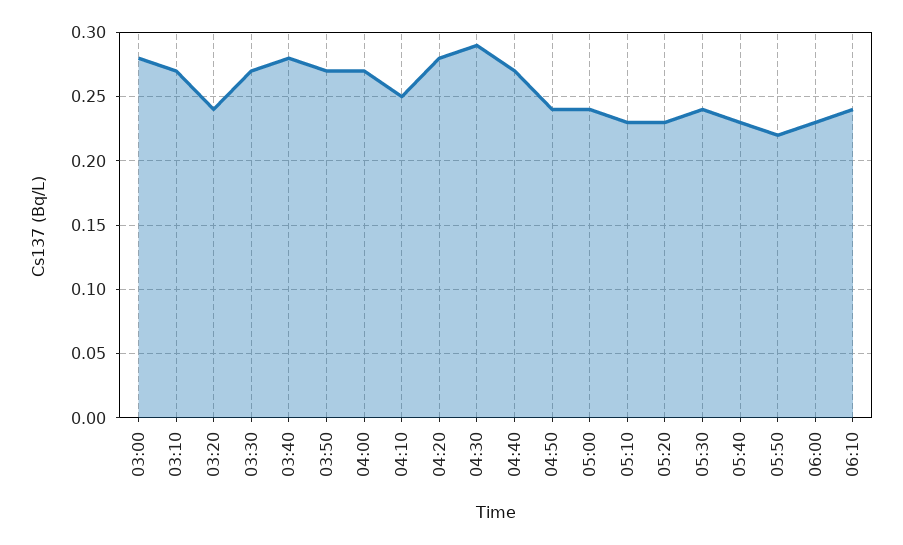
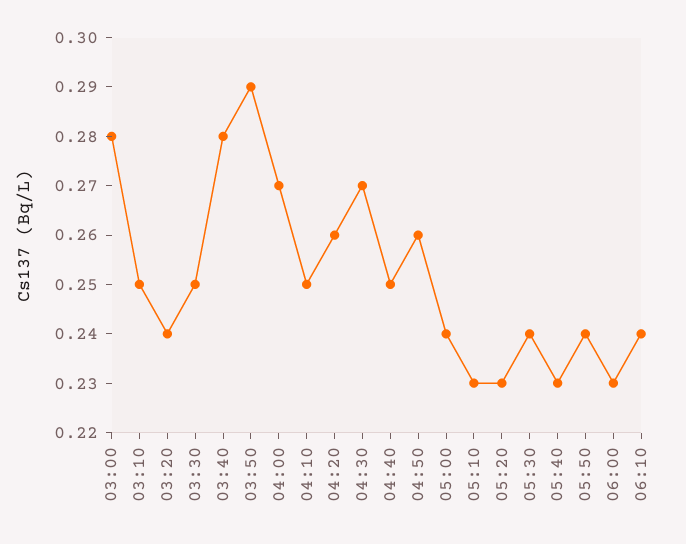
03:10: 0.27 -> 0.25
03:30: 0.27 -> 0.25
03:50: 0.27 -> 0.29
04:20: 0.28 -> 0.26
04:30: 0.29 -> 0.27
04:40: 0.27 -> 0.25
04:50: 0.24 -> 0.26
05:50: 0.22 -> 0.24

